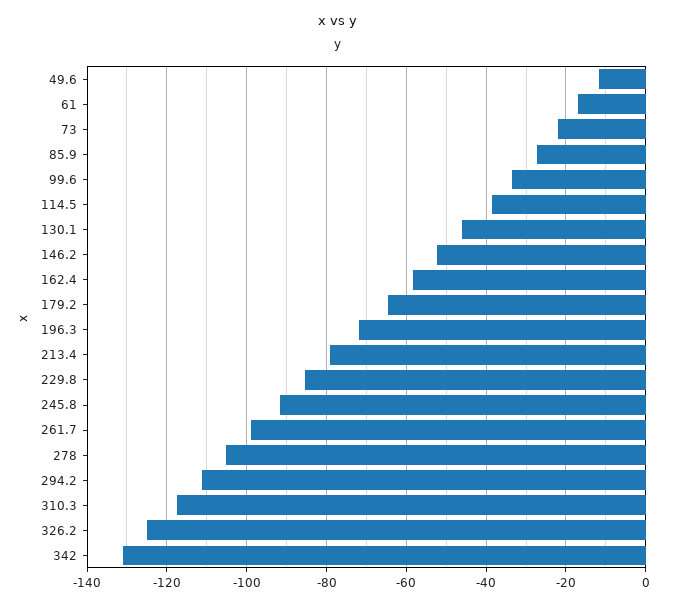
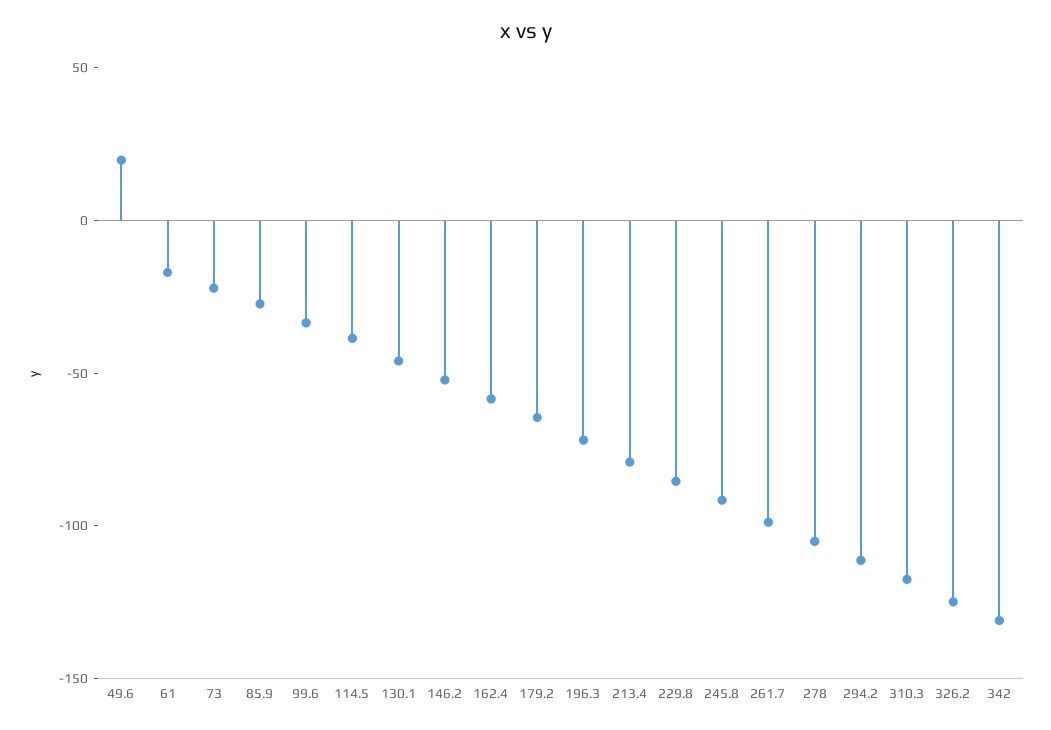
49.6: -12 -> 20

